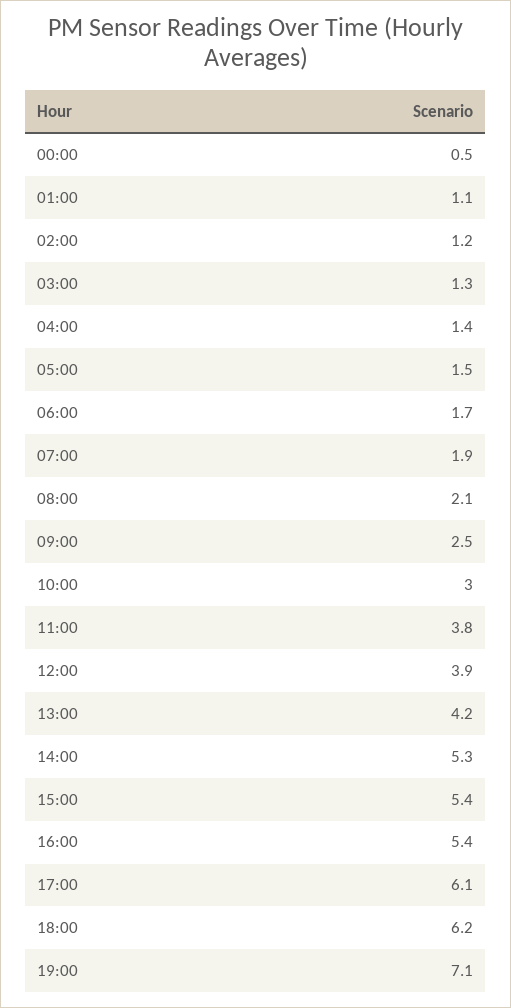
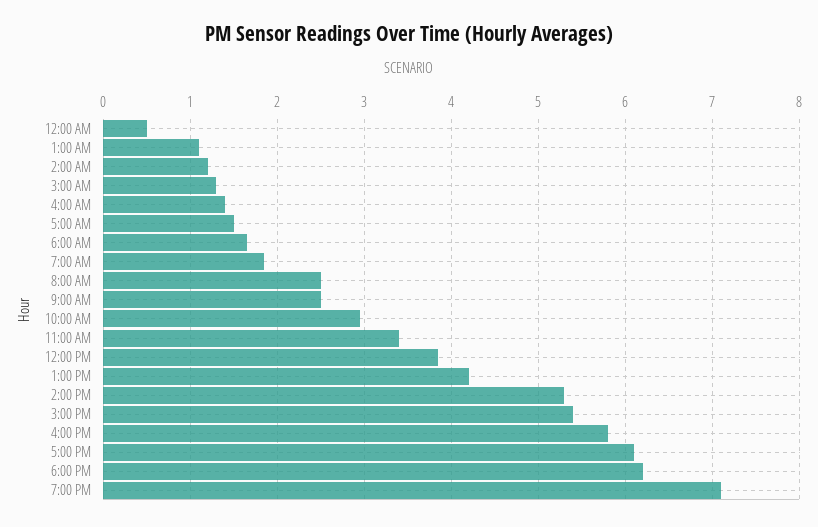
08:00: 2.1 -> 2.5
11:00: 3.8 -> 3.4
16:00: 5.4 -> 5.8

